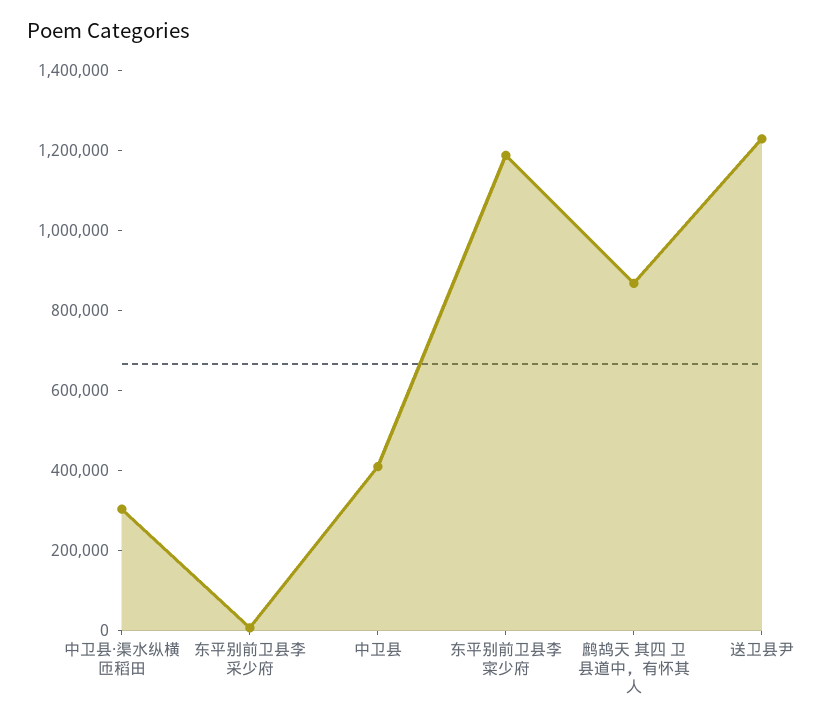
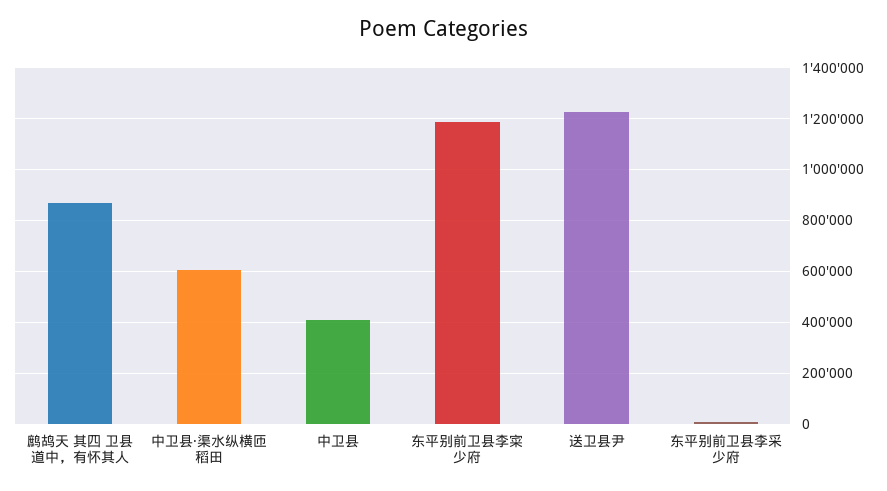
中卫县·渠水纵横匝稻田: 300000 -> 600000

